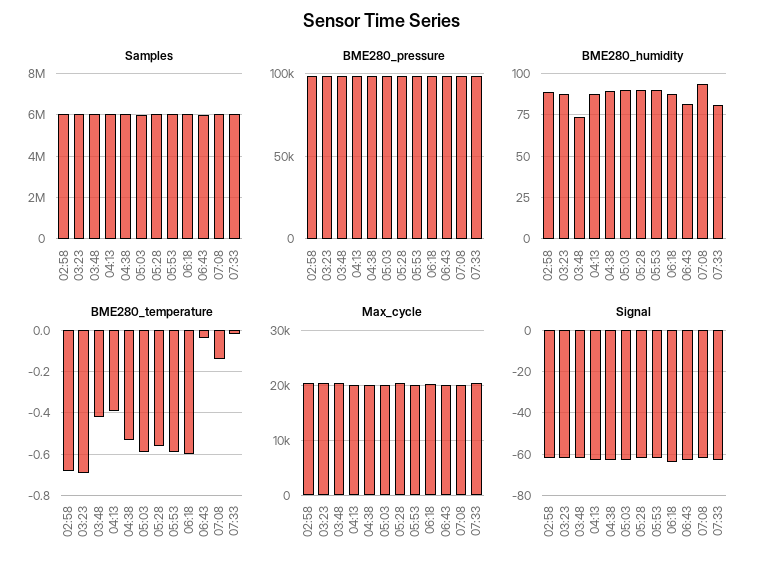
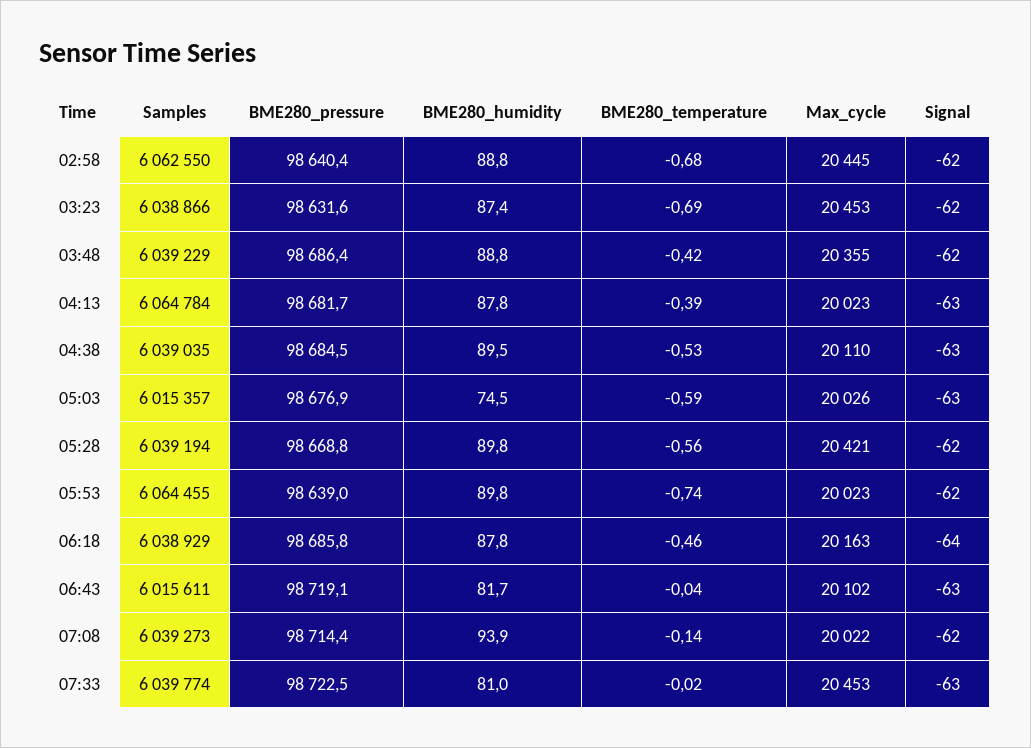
BME280_humidity, 03:48: 75 -> 88.8
BME280_humidity, 05:03: 90 -> 74.5
BME280_temperature, 05:53: -0.6 -> -0.74
BME280_temperature, 06:18: -0.6 -> -0.46

